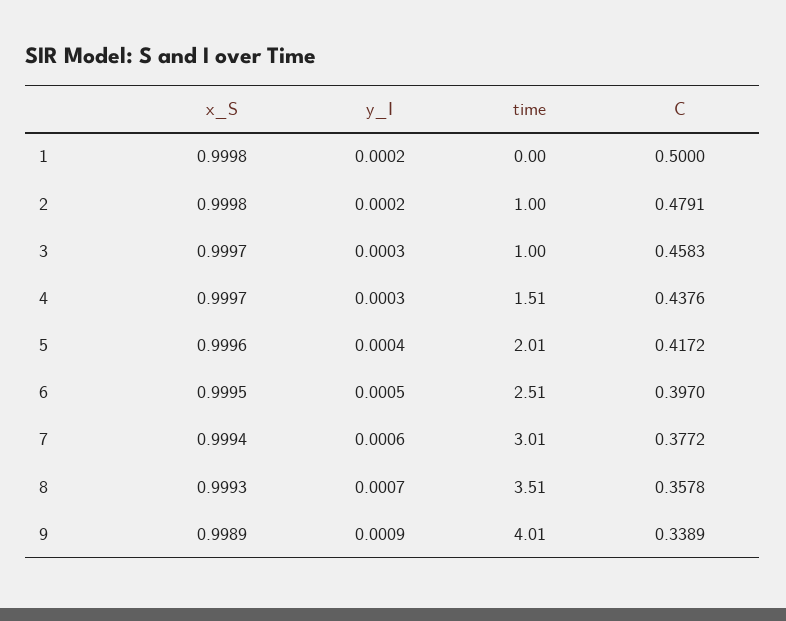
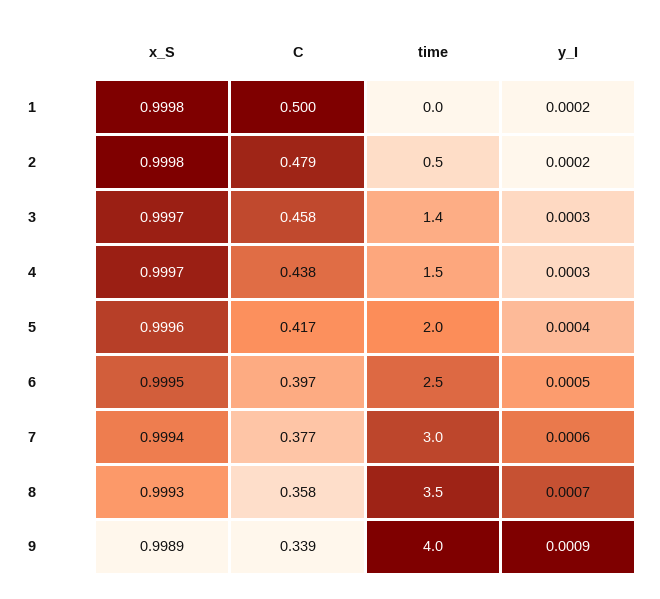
time, 2: 1 -> 0.5
time, 3: 1 -> 1.4

